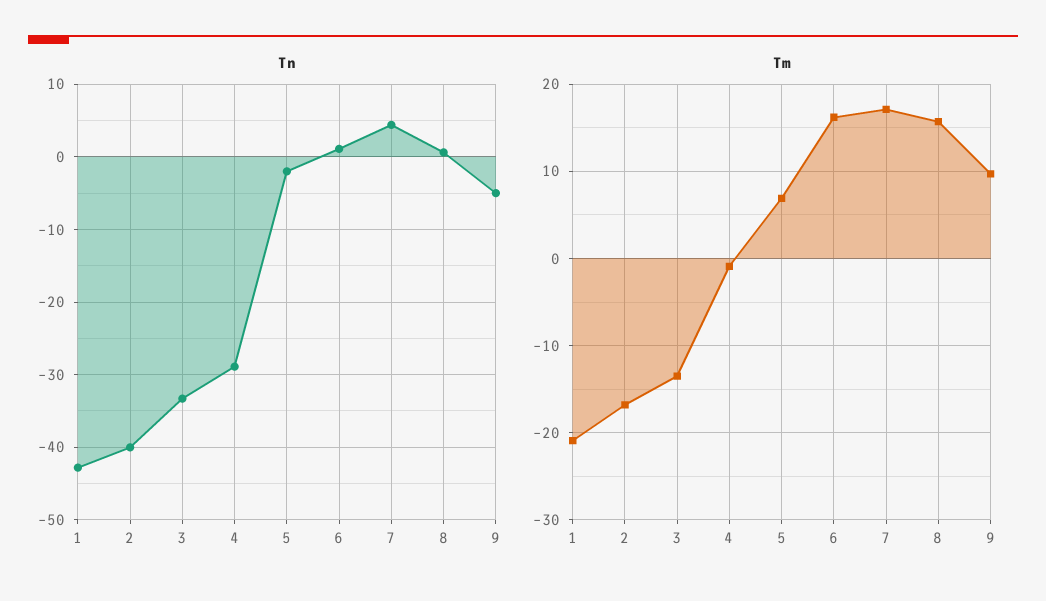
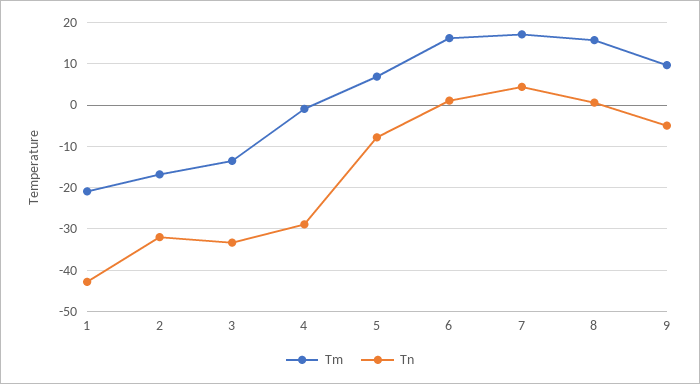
Tn, 2: -40 -> -32
Tn, 5: -2 -> -8

